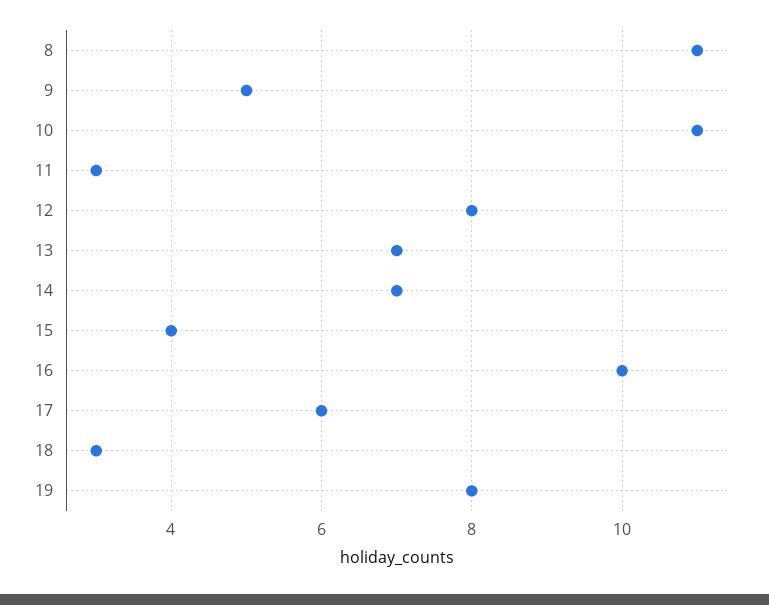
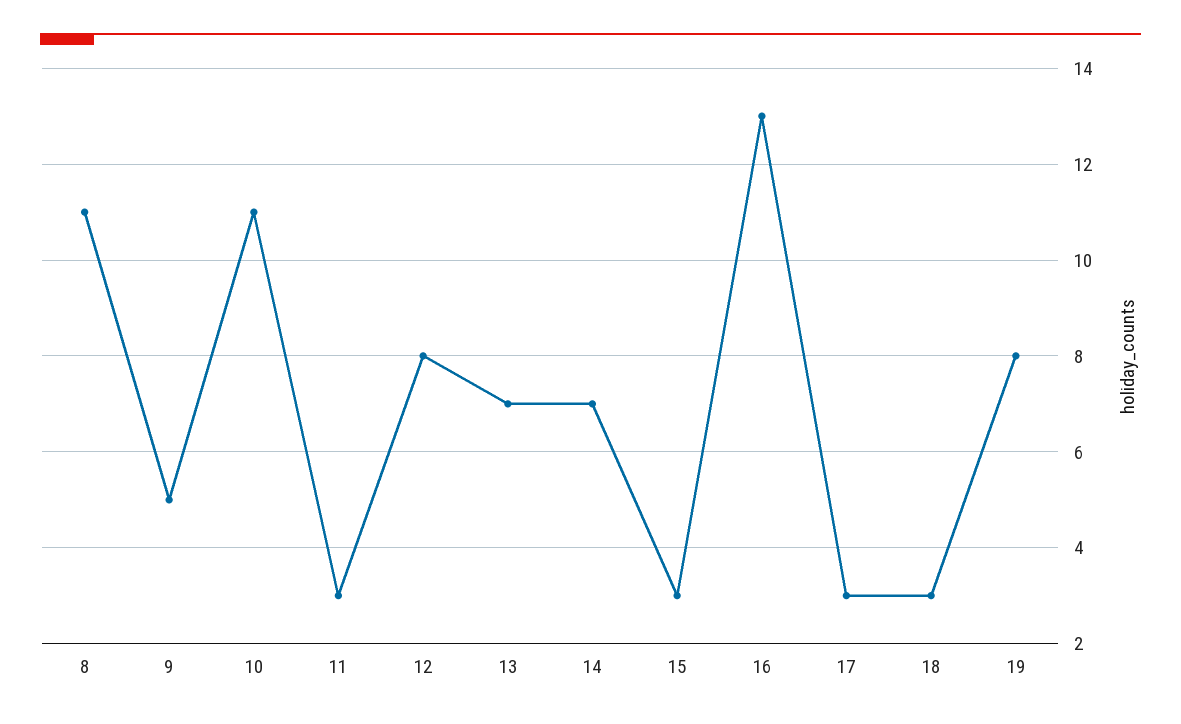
15: 4 -> 3
16: 10 -> 13
17: 6 -> 3

